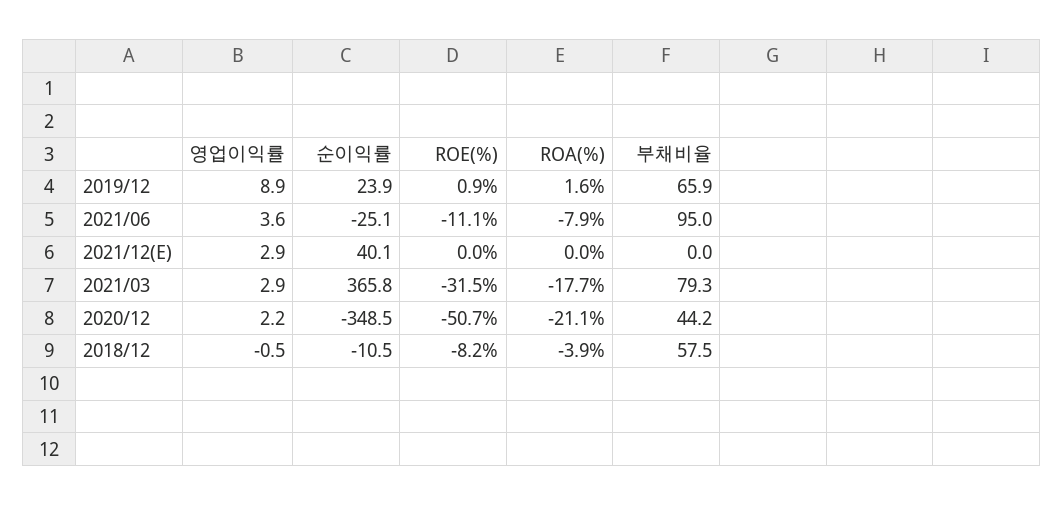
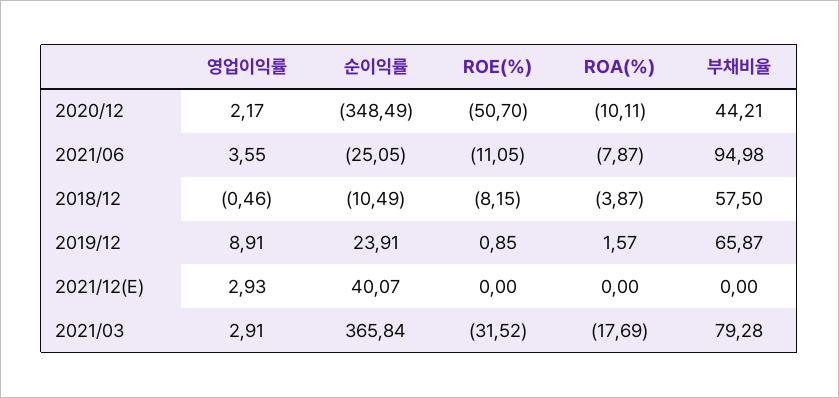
ROA(%), 2020/12: -21.1 -> -10.11

